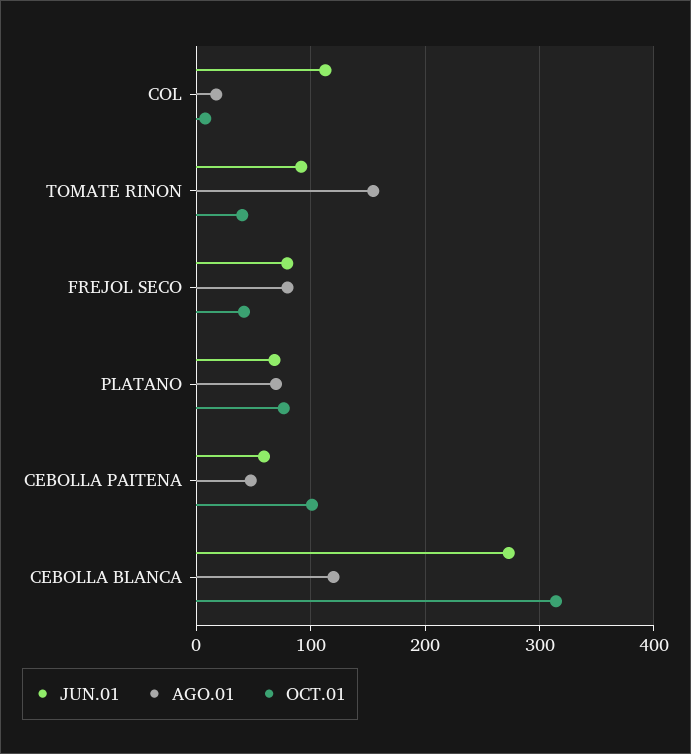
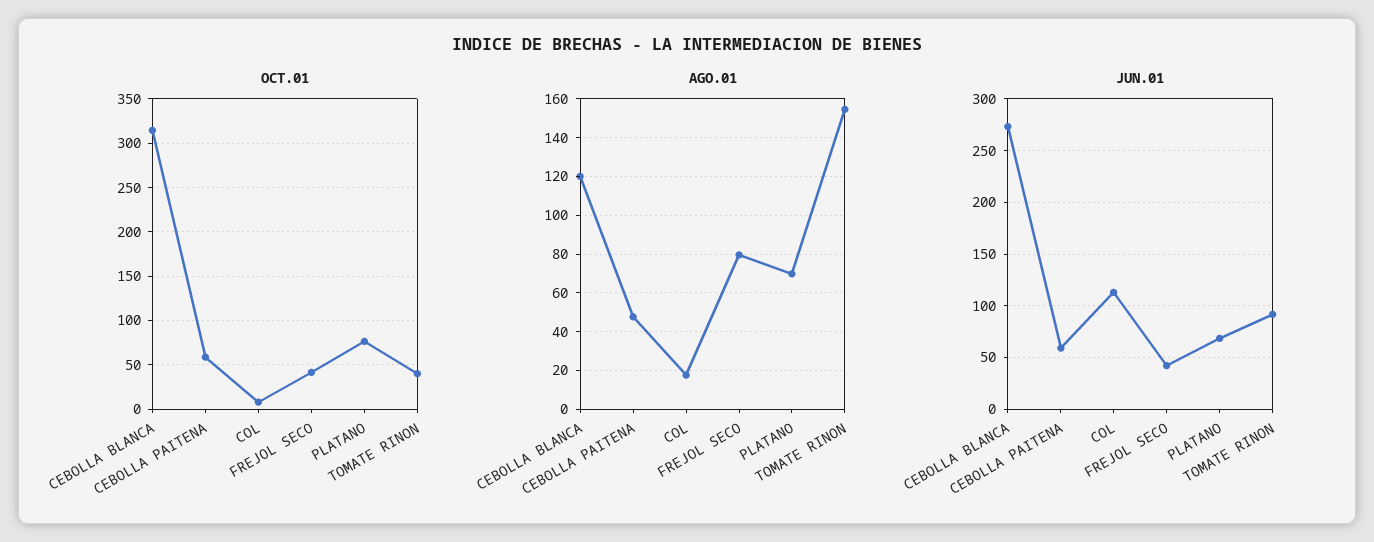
JUN.01, FREJOL SECO: 80 -> 40
OCT.01, CEBOLLA PAITENA: 100 -> 60

